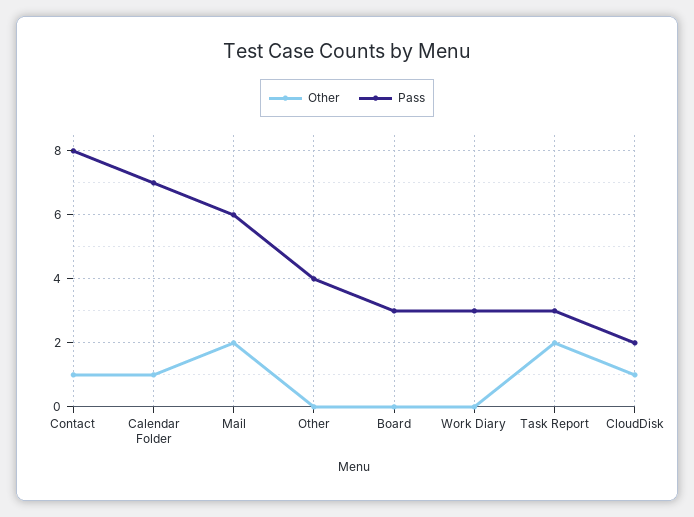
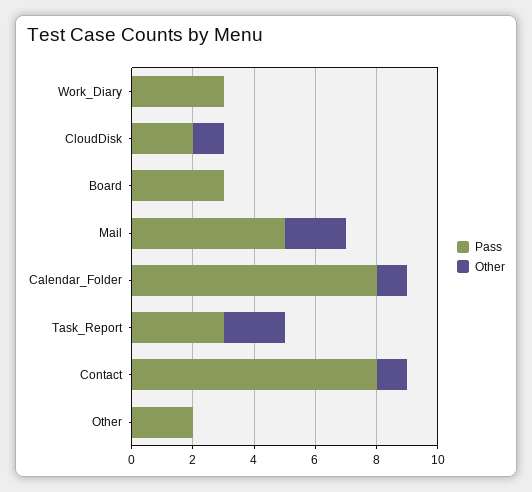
Pass, Calendar Folder: 7 -> 8
Pass, Mail: 6 -> 5
Pass, Other: 4 -> 2

